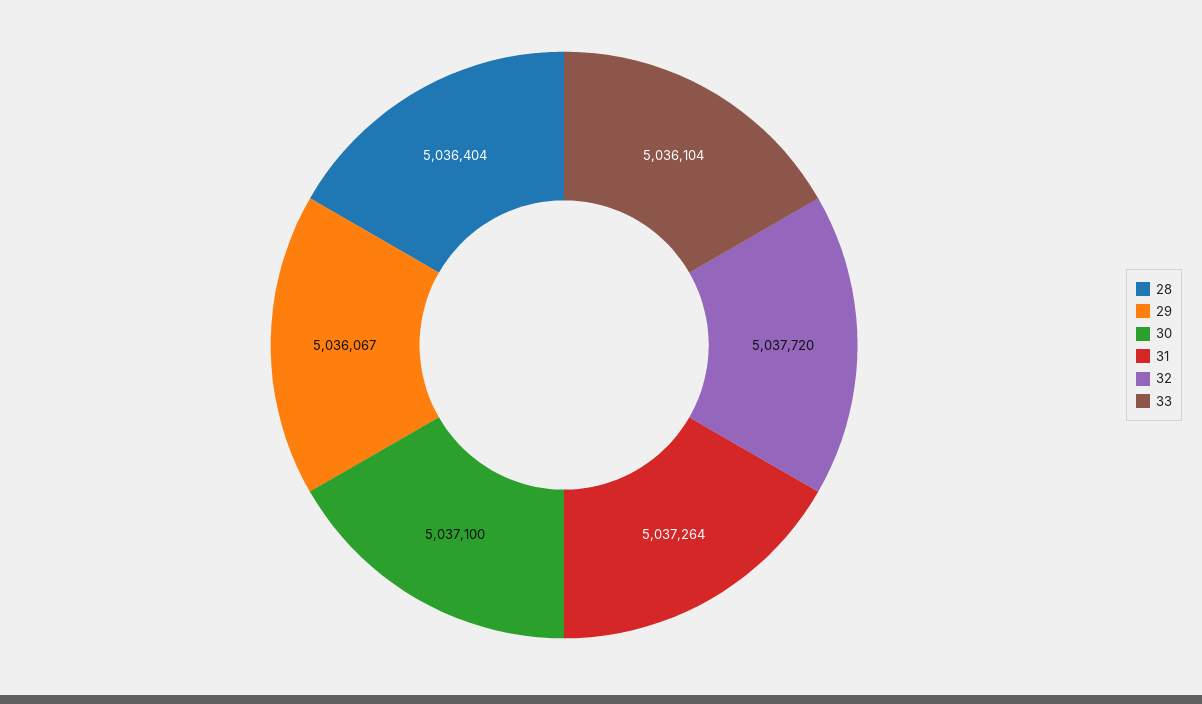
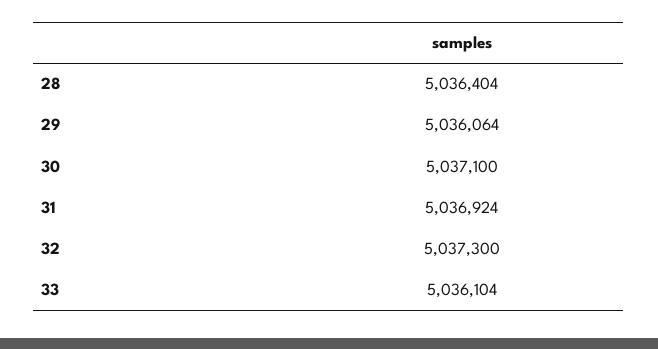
29: 5036067 -> 5036064
31: 5037264 -> 5036924
32: 5037720 -> 5037300

